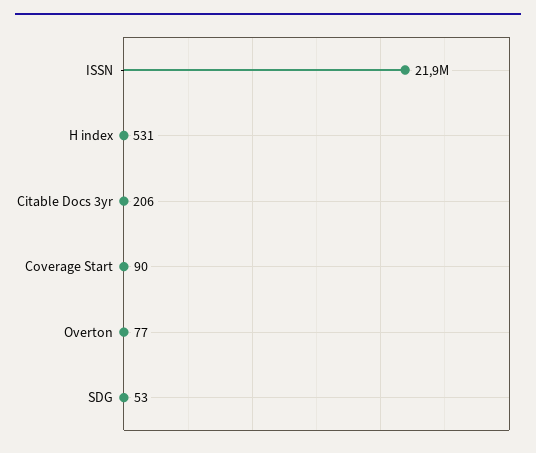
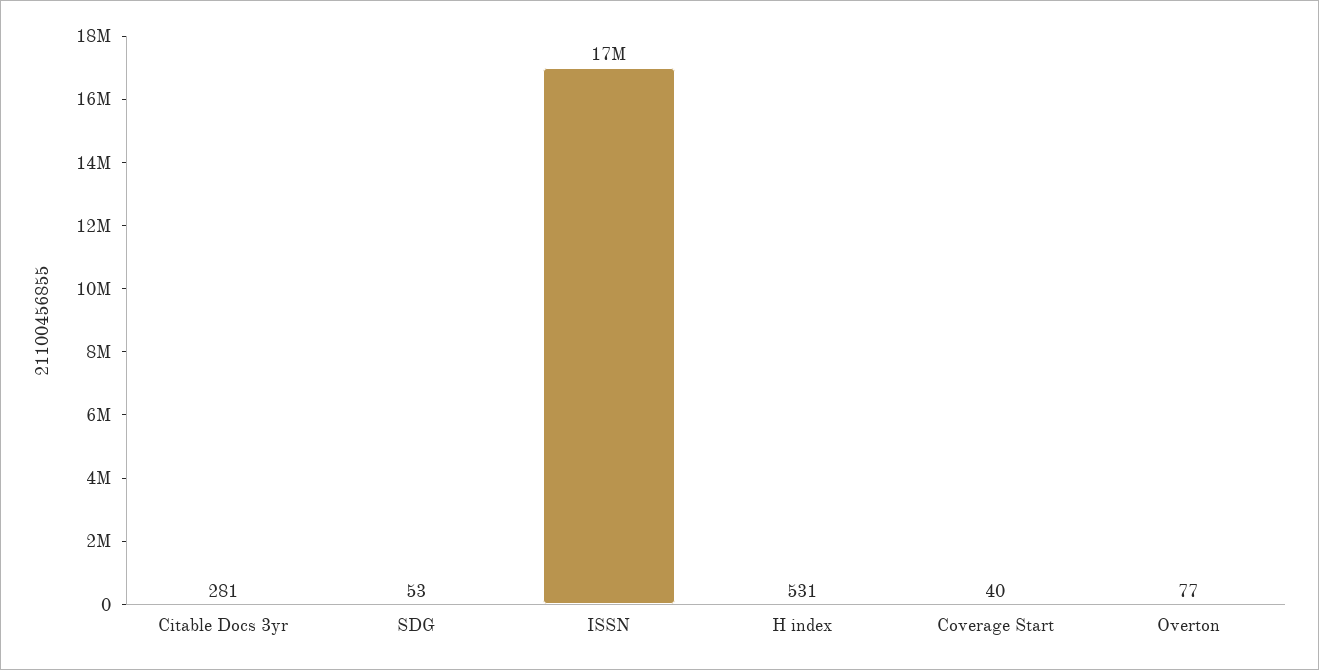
ISSN: 21900000 -> 17000000
Citable Docs 3yr: 206 -> 281
Coverage Start: 90 -> 40

